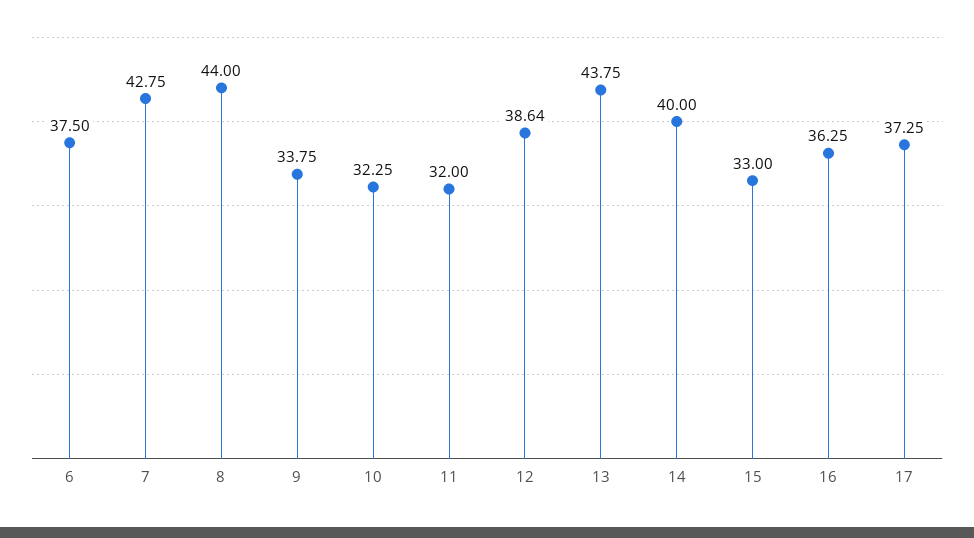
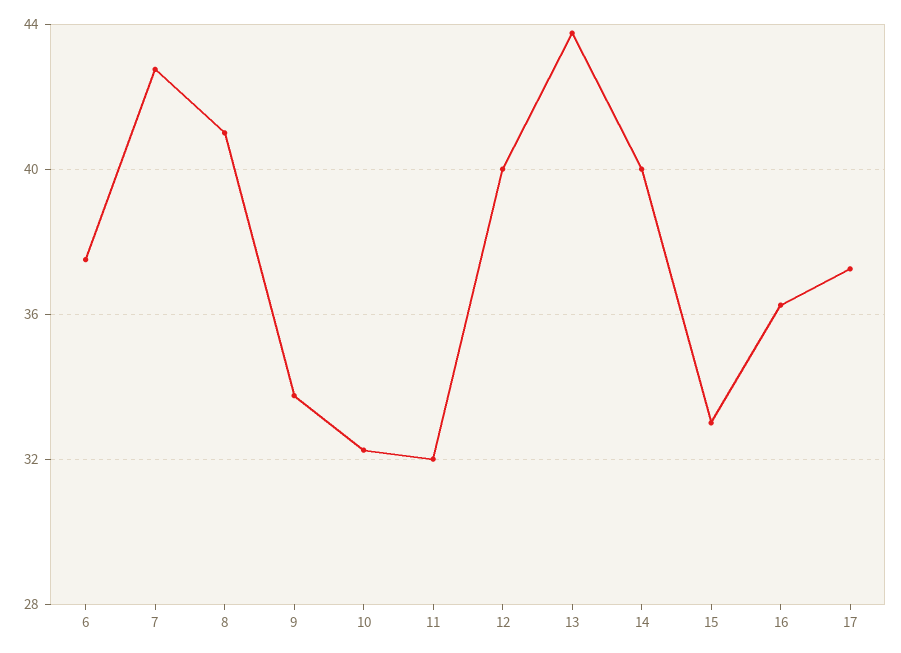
8: 44 -> 41
12: 38.64 -> 40

